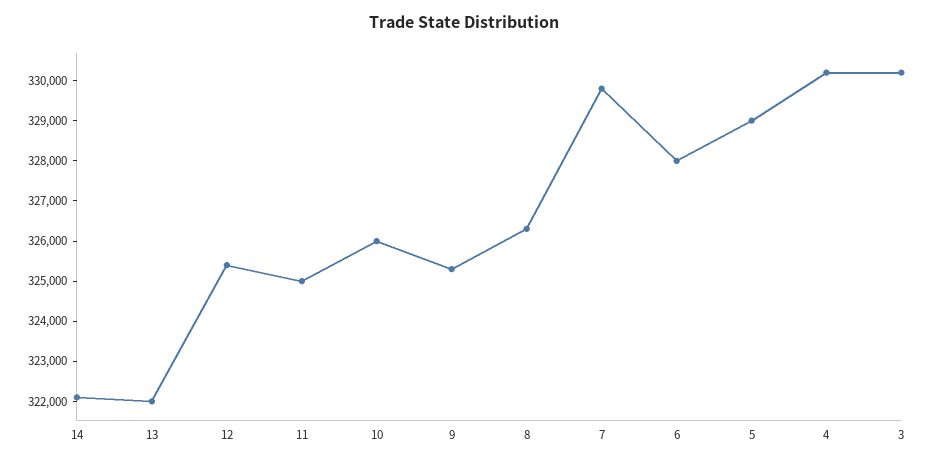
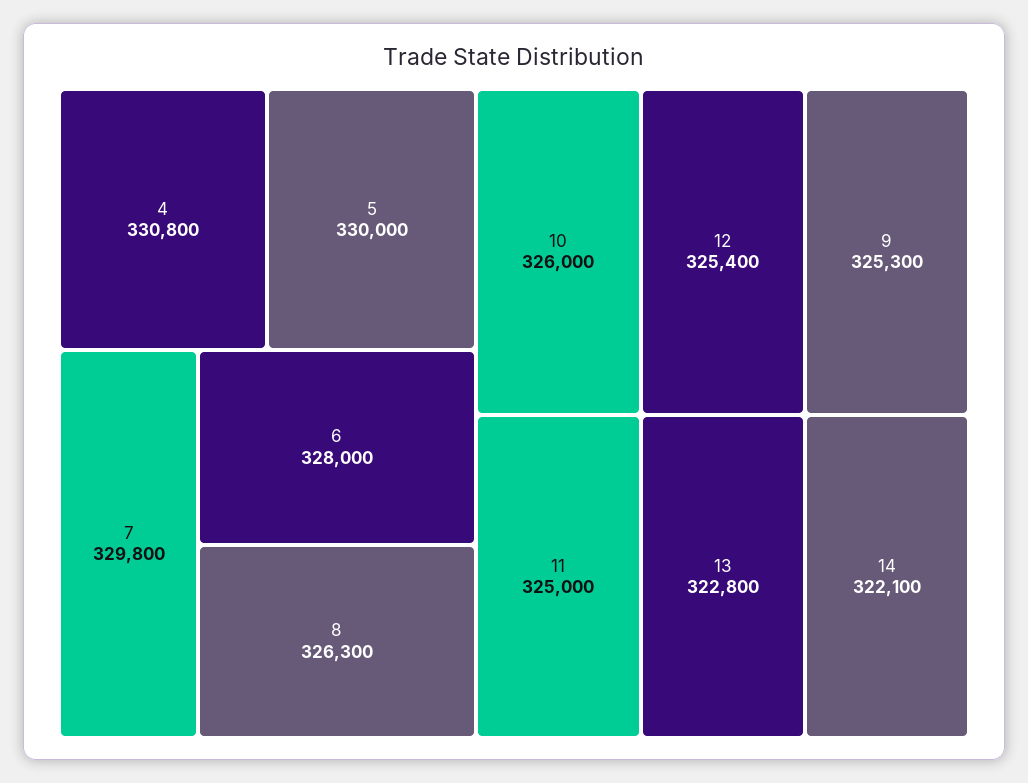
13: 322000 -> 322800
5: 329000 -> 330000
4: 330200 -> 330800
3: 330200 -> none

